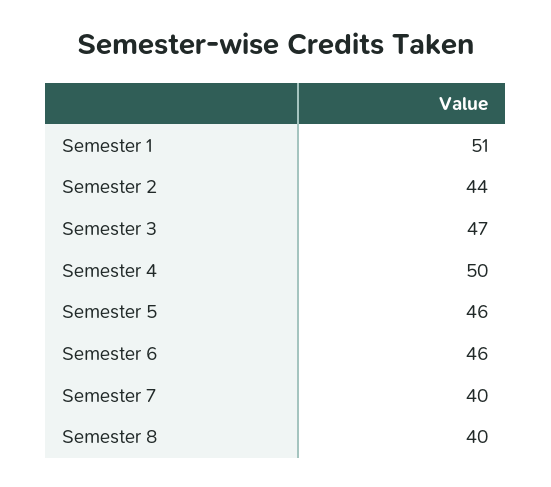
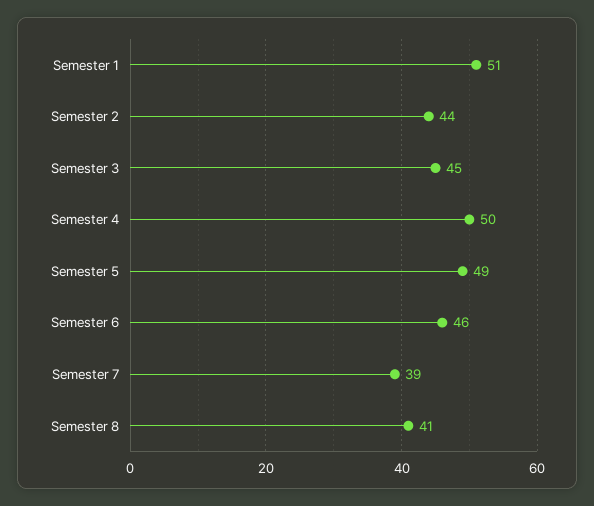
Semester 3: 47 -> 45
Semester 5: 46 -> 49
Semester 7: 40 -> 39
Semester 8: 40 -> 41

